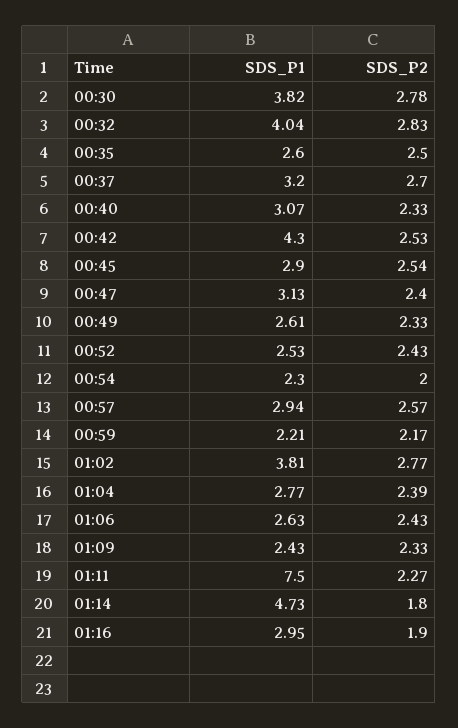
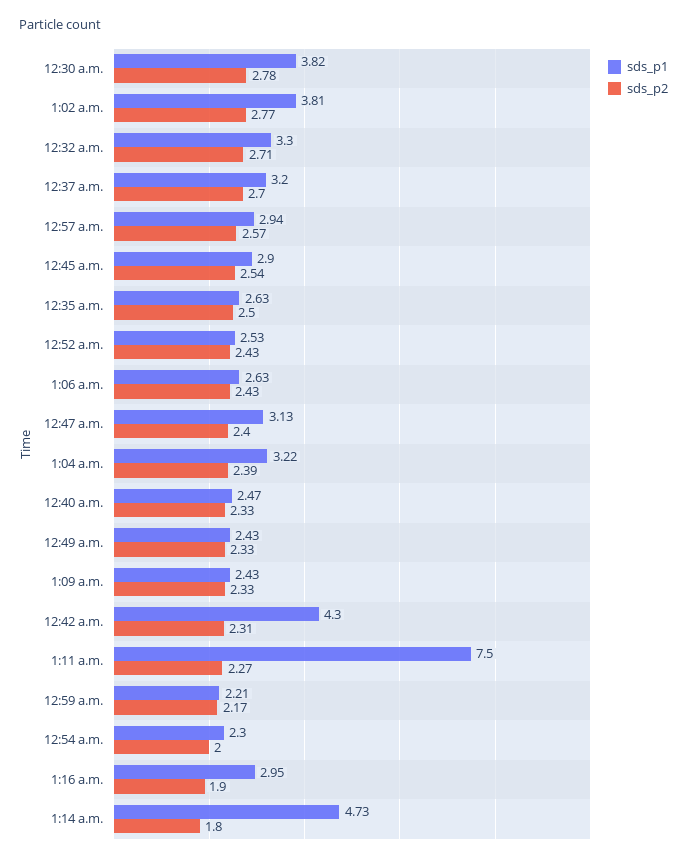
SDS_P1, 00:32: 4.04 -> 3.3
SDS_P2, 00:32: 2.83 -> 2.71
SDS_P1, 00:35: 2.6 -> 2.63
SDS_P1, 00:40: 3.07 -> 2.47
SDS_P2, 00:42: 2.53 -> 2.31
SDS_P1, 00:49: 2.61 -> 2.43
SDS_P1, 01:04: 2.77 -> 3.22

